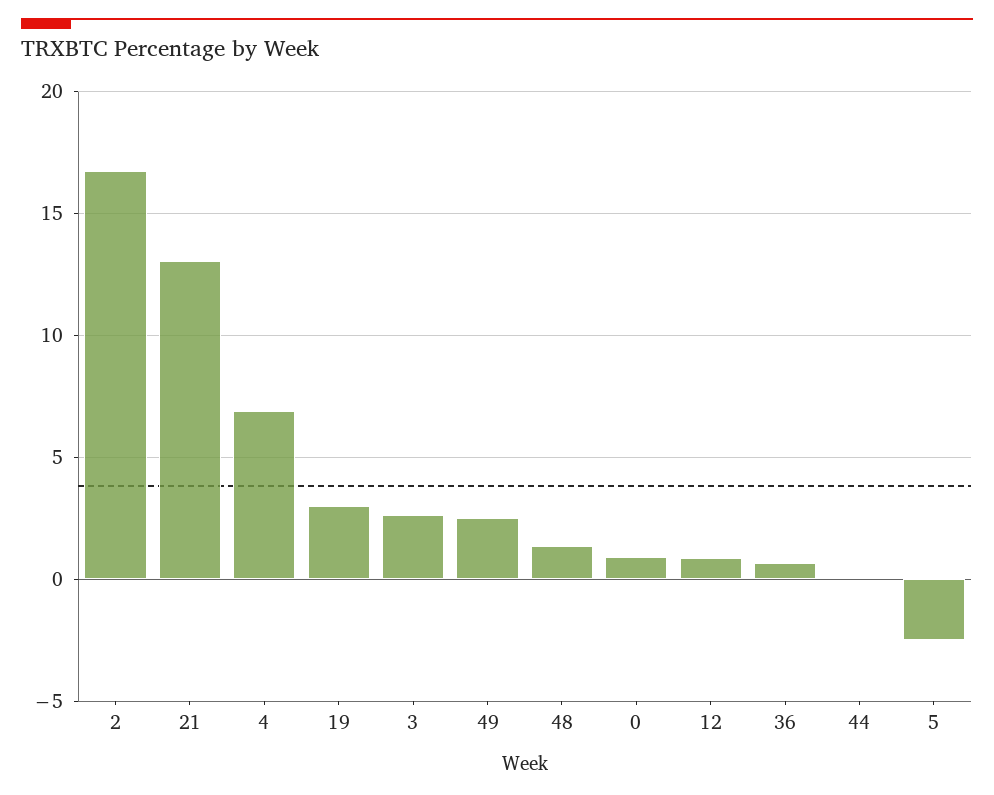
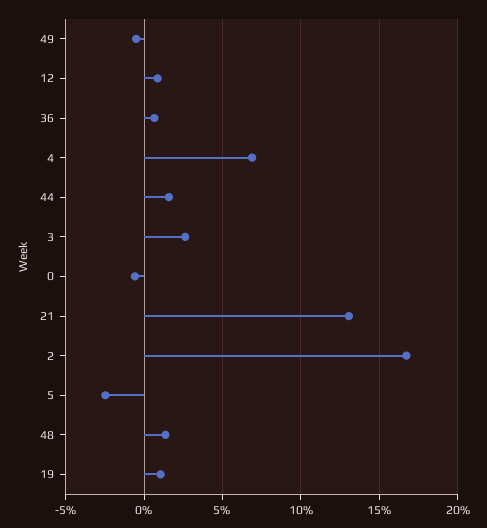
19: 3 -> 1
49: 2.5 -> -0.5
0: 1 -> -0.5
44: 0 -> 1.5

